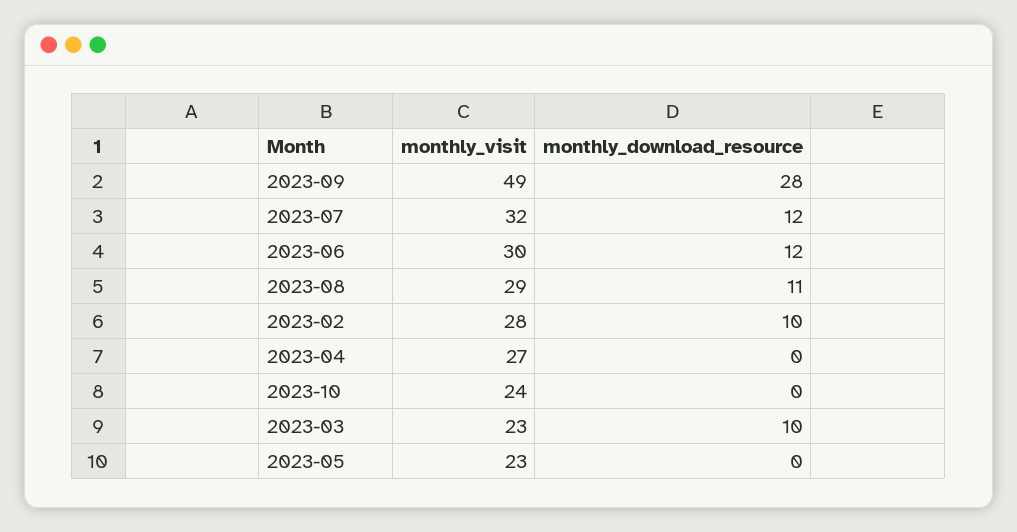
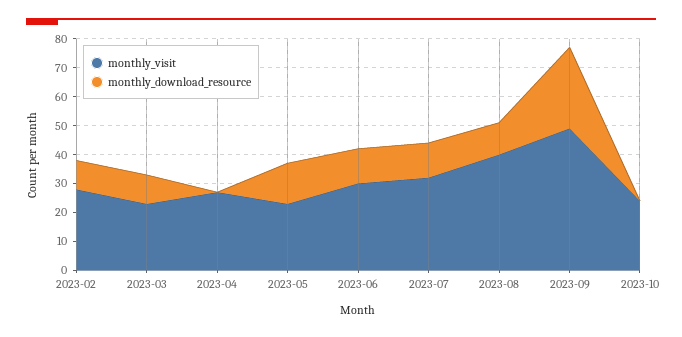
monthly_visit, 2023-08: 29 -> 40
monthly_download_resource, 2023-05: 0 -> 15

